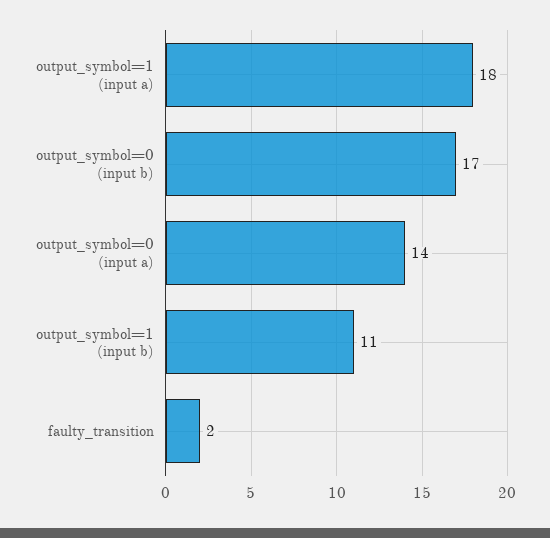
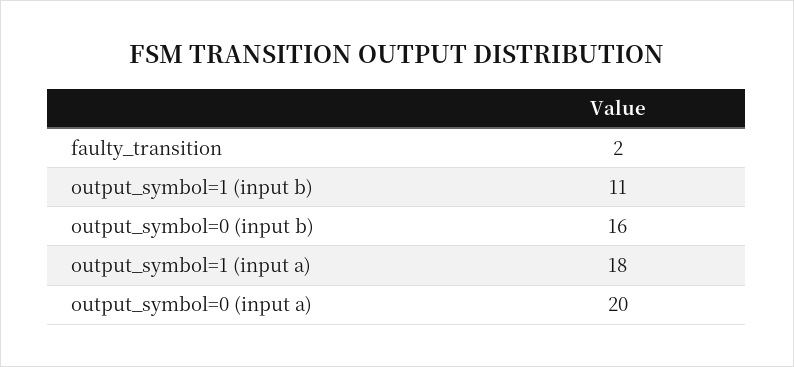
output_symbol=0 (input b): 17 -> 16
output_symbol=0 (input a): 14 -> 20

